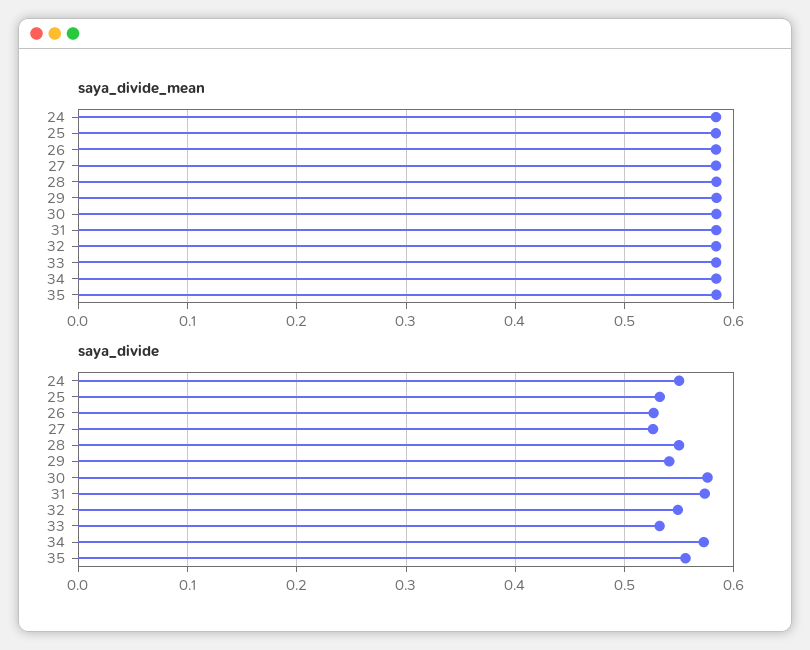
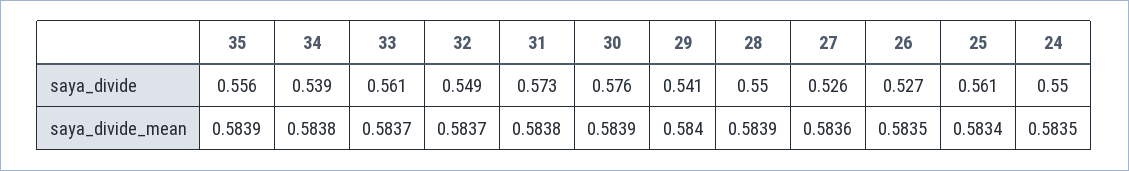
saya_divide, 25: 0.53 -> 0.561
saya_divide, 33: 0.53 -> 0.561
saya_divide, 34: 0.57 -> 0.539

